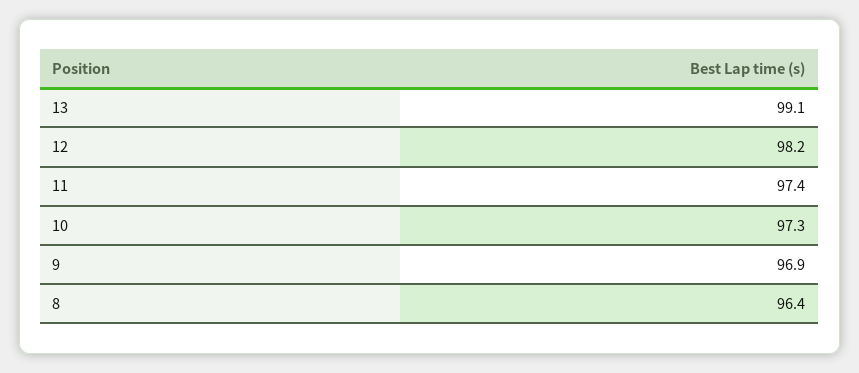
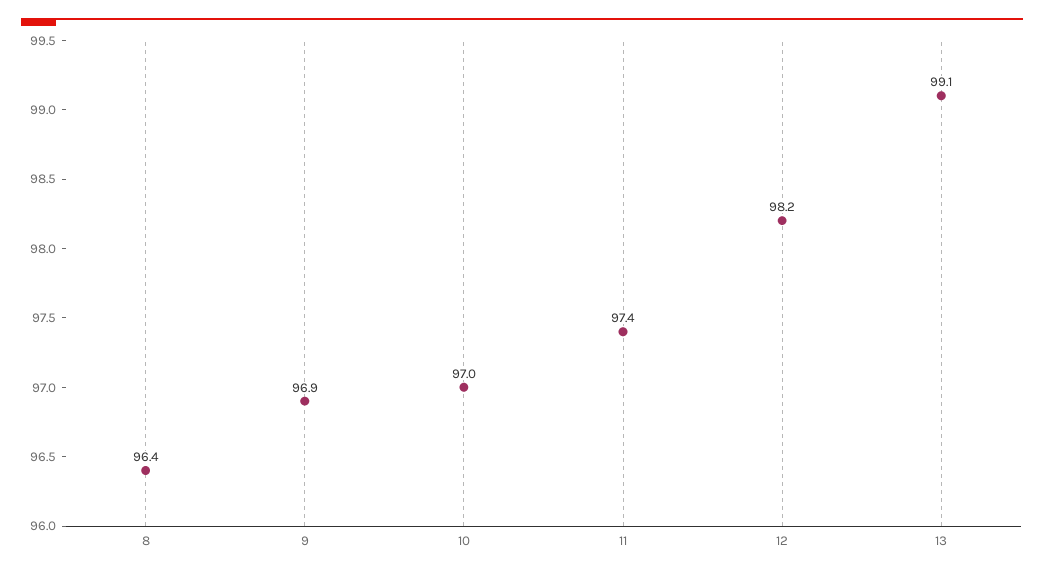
10: 97.3 -> 97

